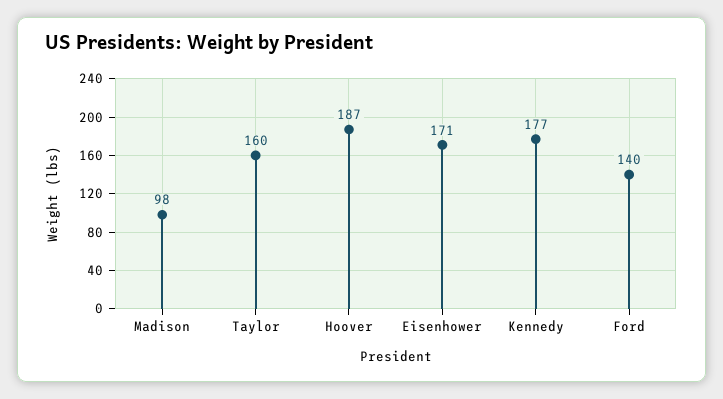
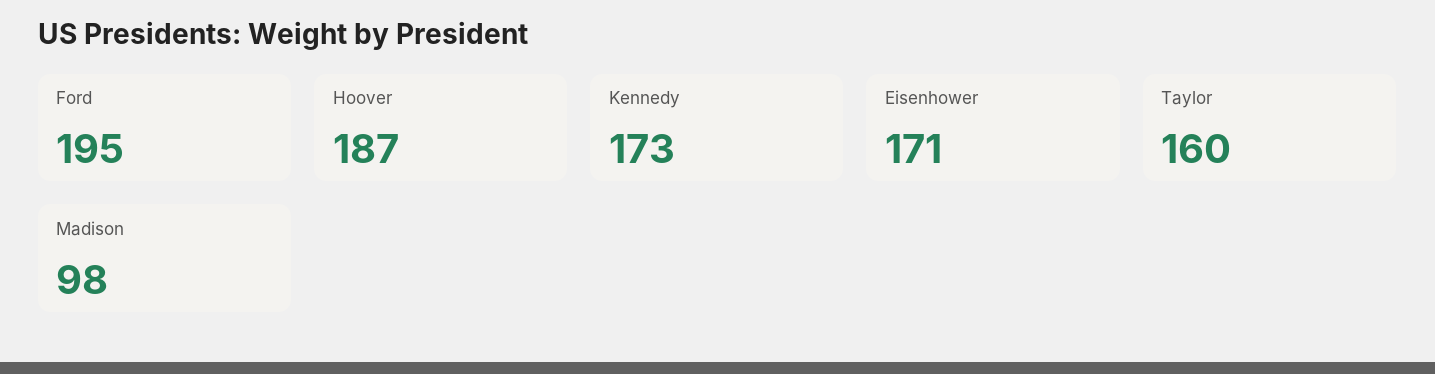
Kennedy: 177 -> 173
Ford: 140 -> 195

